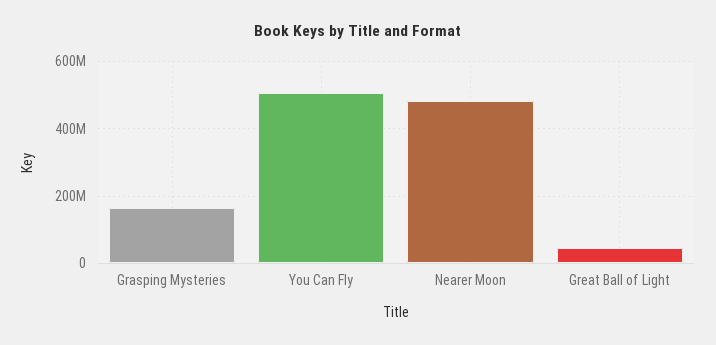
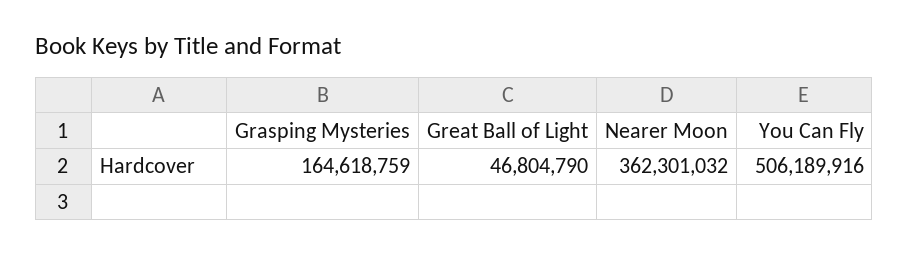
Nearer Moon: 480000000 -> 362301032

